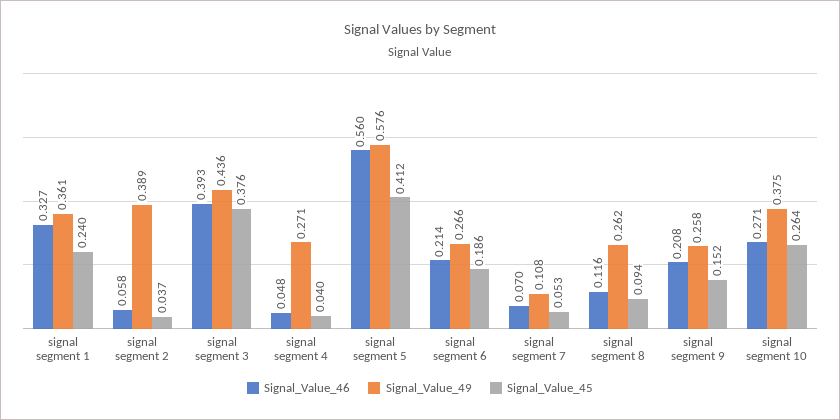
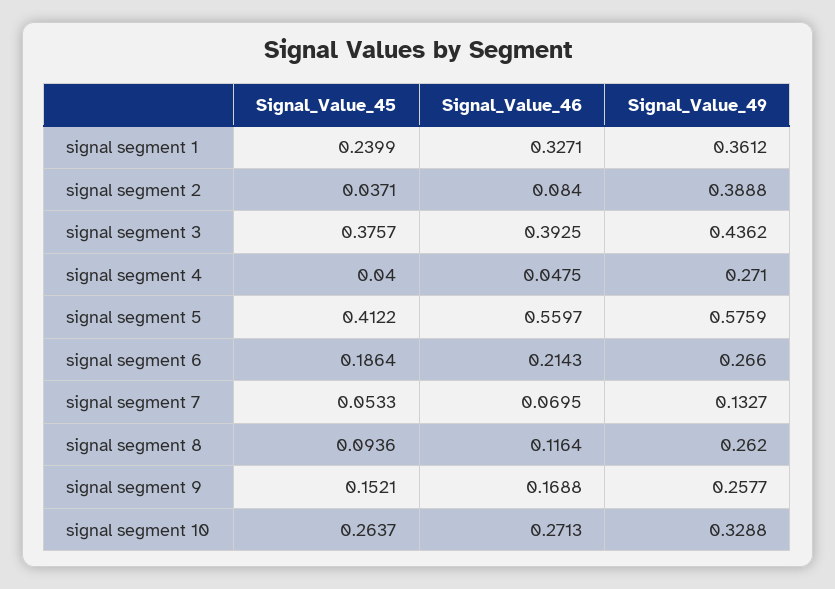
Signal_Value_46, signal segment 2: 0.058 -> 0.084
Signal_Value_49, signal segment 7: 0.108 -> 0.1327
Signal_Value_46, signal segment 9: 0.208 -> 0.1688
Signal_Value_49, signal segment 10: 0.375 -> 0.3288

